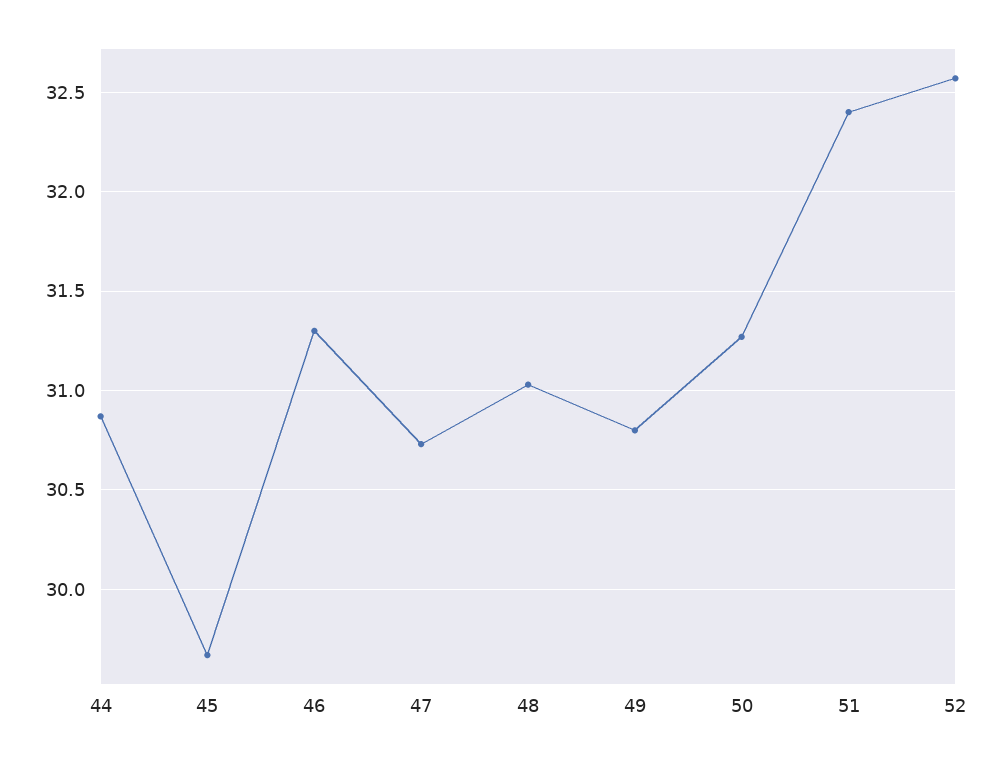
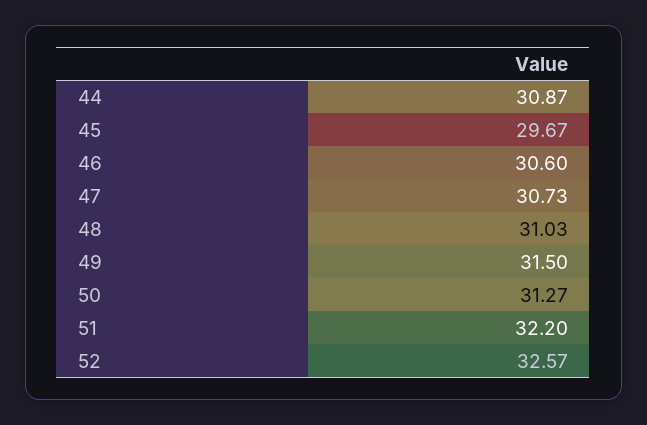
46: 31.3 -> 30.6
49: 30.8 -> 31.5
51: 32.4 -> 32.2

